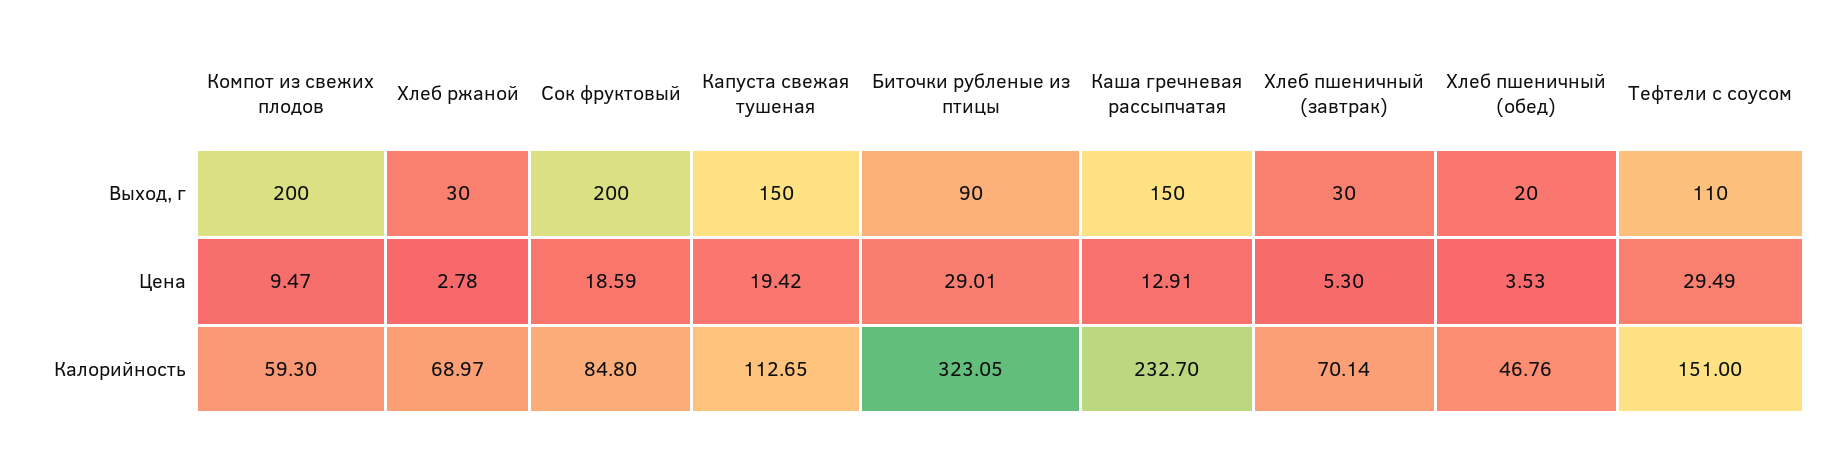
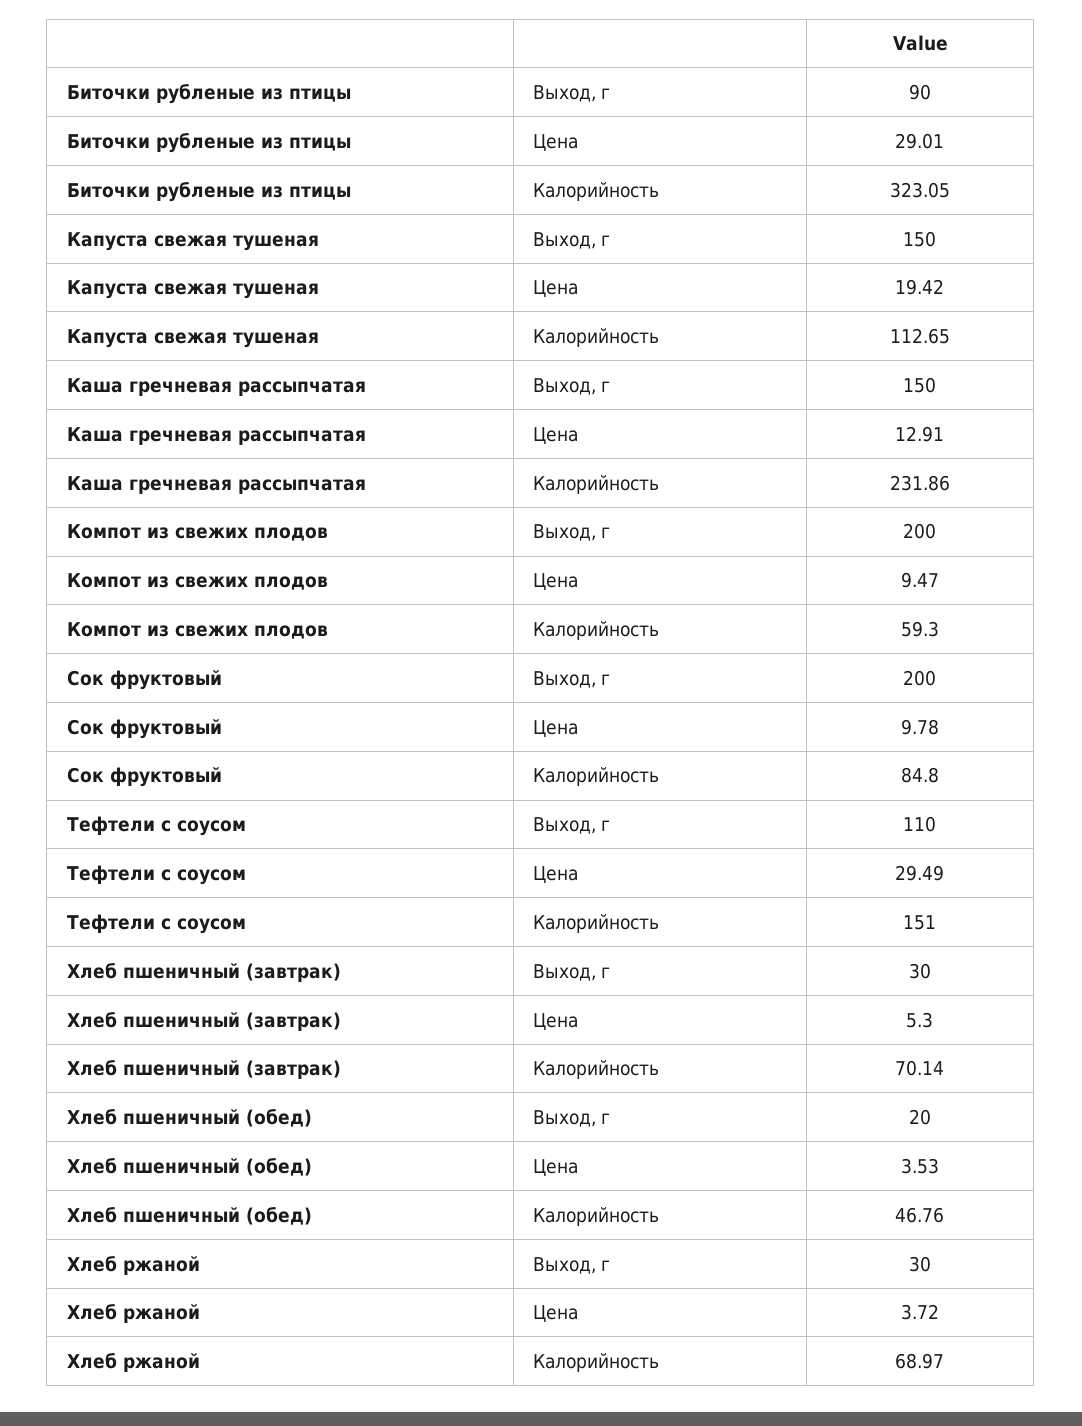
Хлеб ржаной, Цена: 2.78 -> 3.72
Сок фруктовый, Цена: 18.59 -> 9.78
Каша гречневая рассыпчатая, Калорийность: 232.7 -> 231.86

